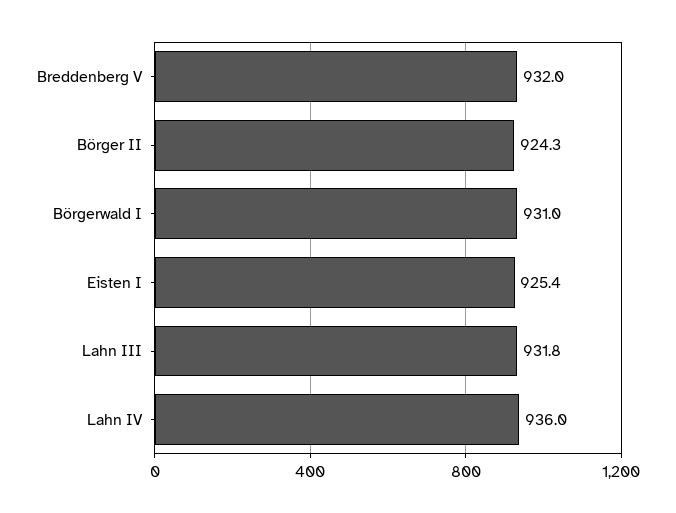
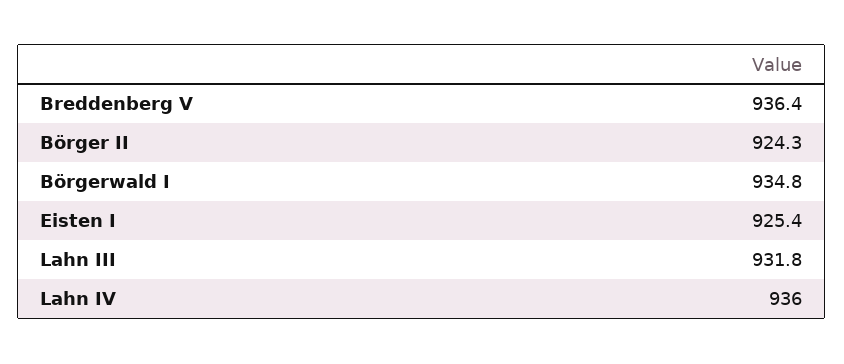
Breddenberg V: 932 -> 936.4
Börgerwald I: 931 -> 934.8

